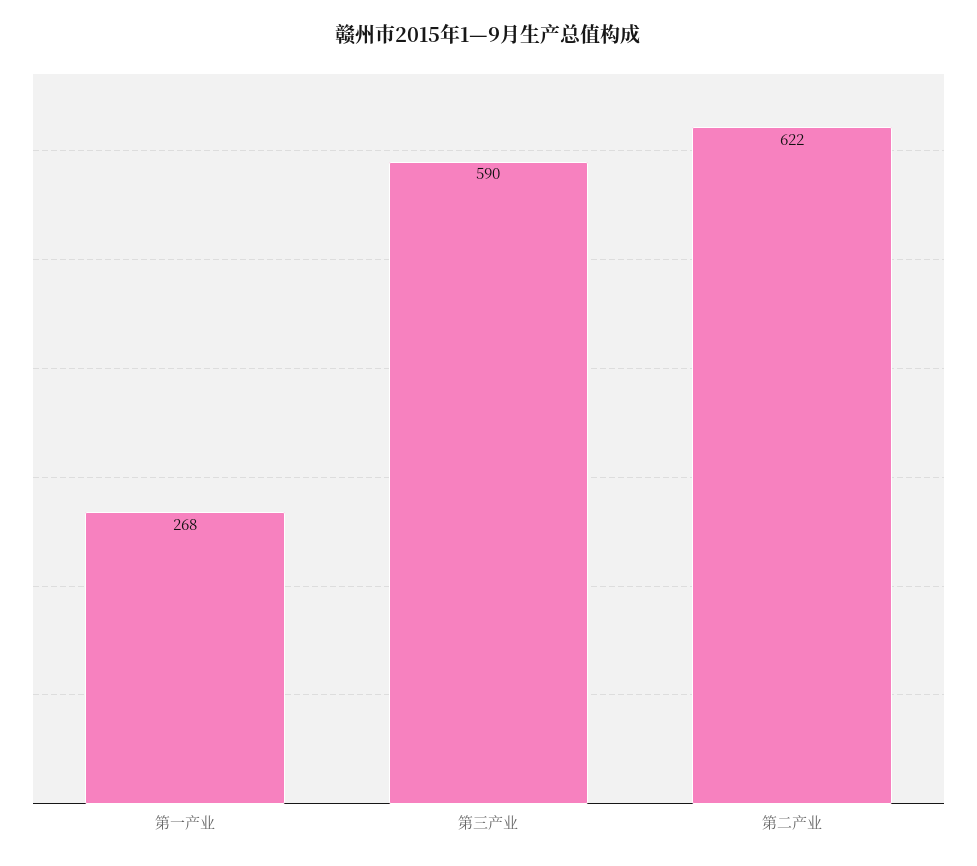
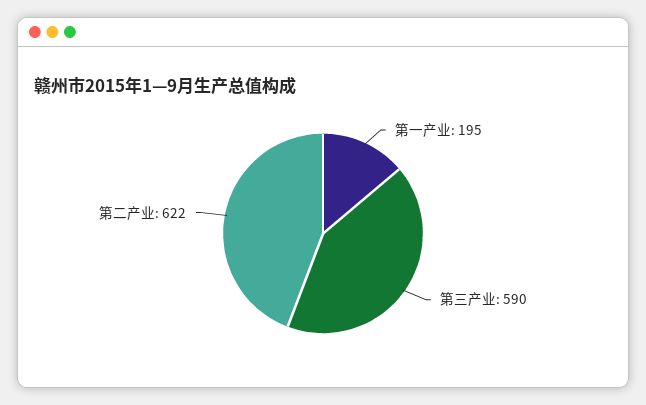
第一产业: 268 -> 195

